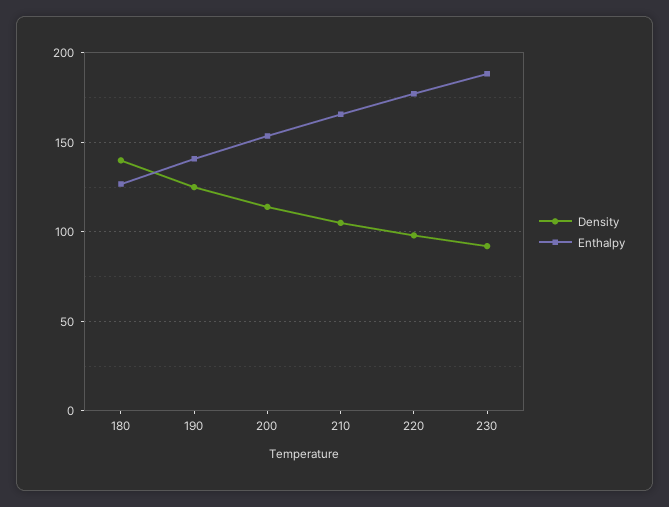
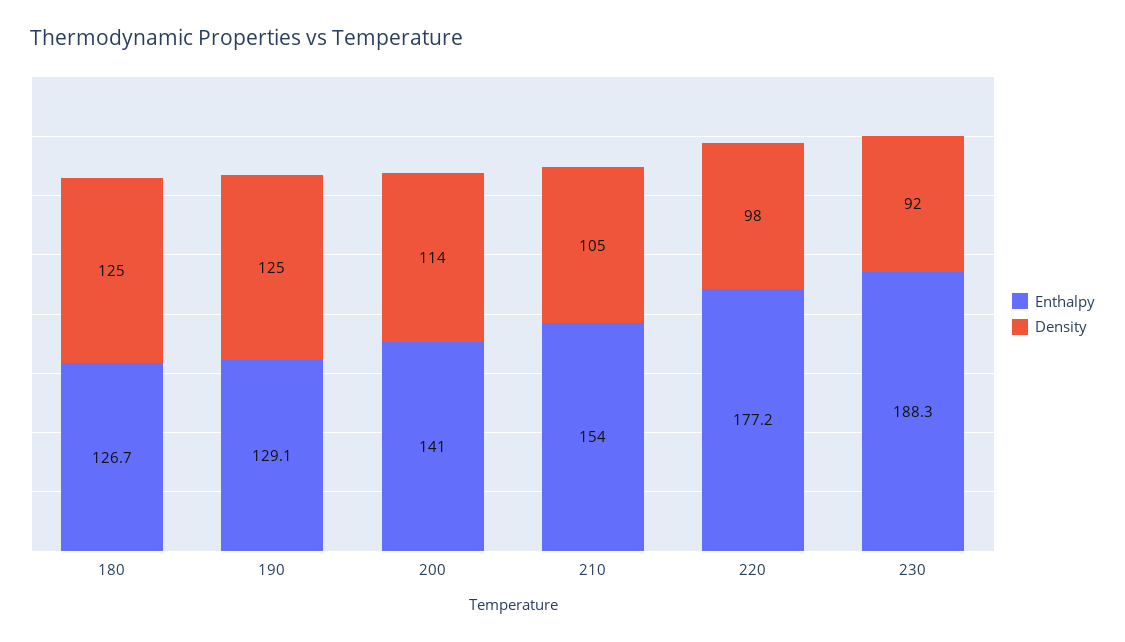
Density, 180: 140 -> 125
Enthalpy, 190: 140 -> 129.1
Enthalpy, 200: 155 -> 141
Enthalpy, 210: 165 -> 154

